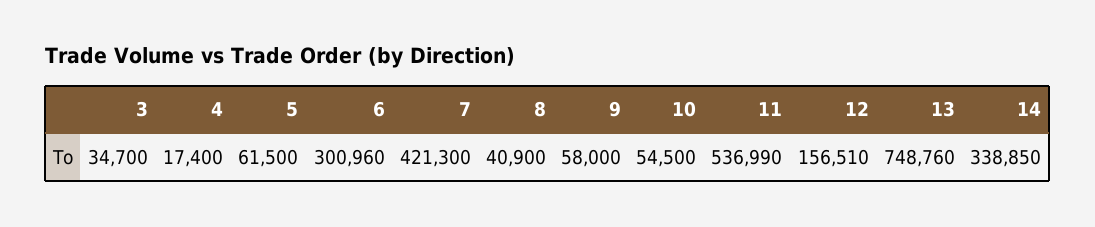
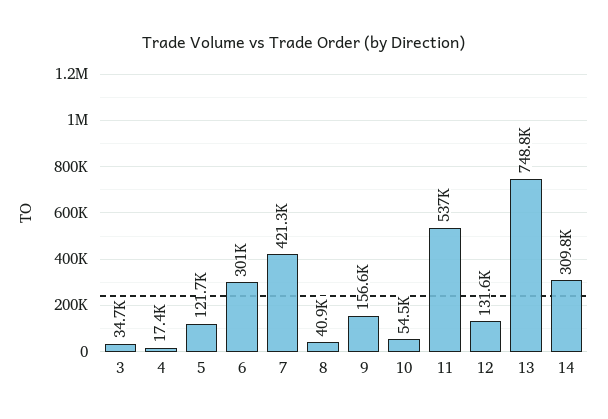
5: 61500 -> 121700
9: 58000 -> 156600
12: 156510 -> 131600
14: 338850 -> 309800

